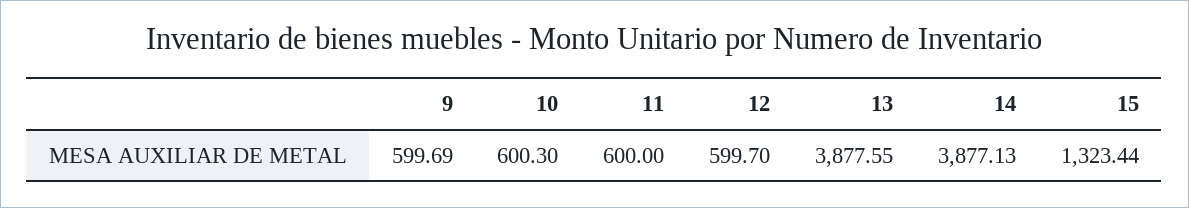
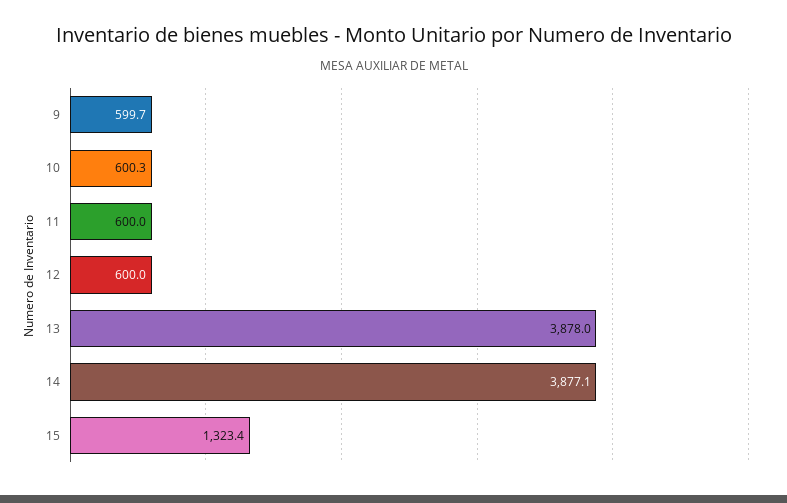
12: 599.7 -> 600
13: 3877.55 -> 3878

